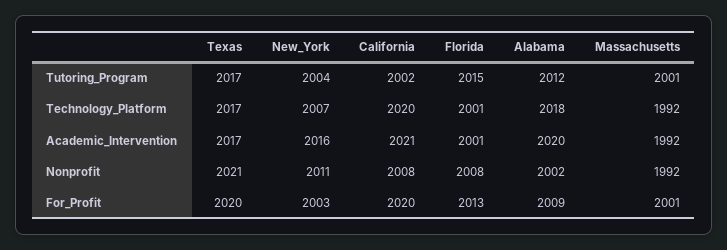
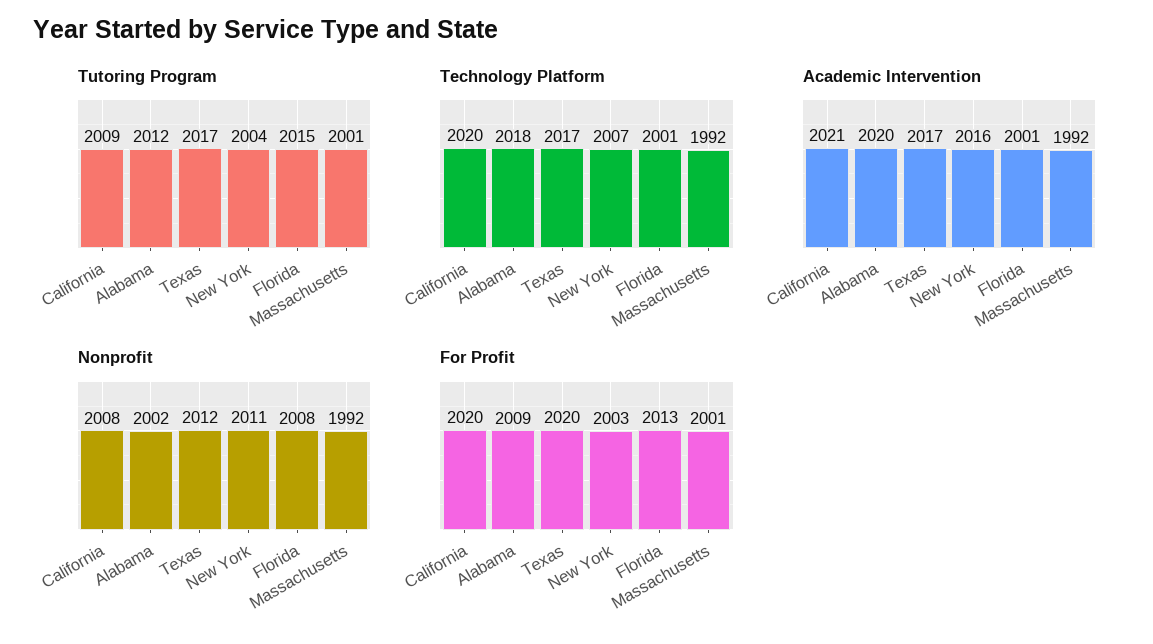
Tutoring_Program, California: 2002 -> 2009
Nonprofit, Texas: 2021 -> 2012

